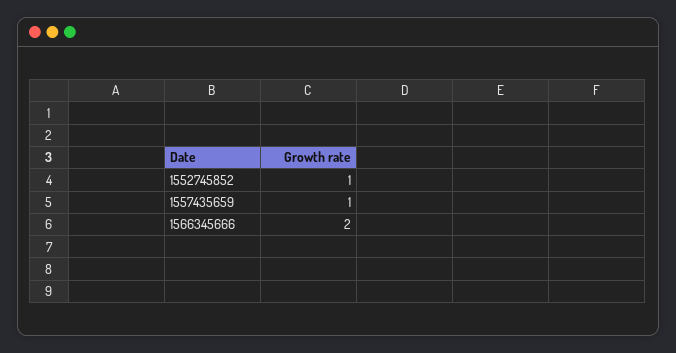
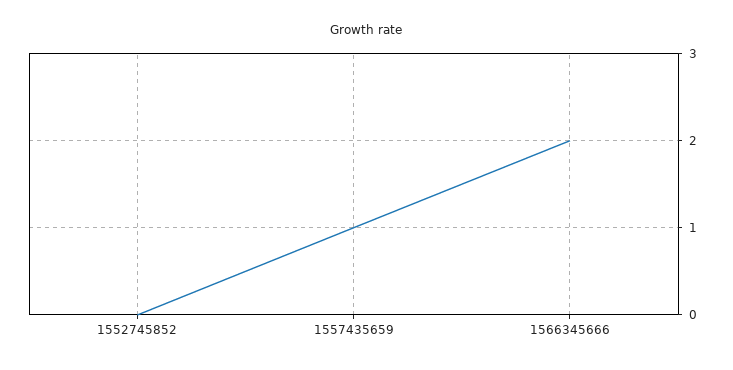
1552745852: 1 -> 0

